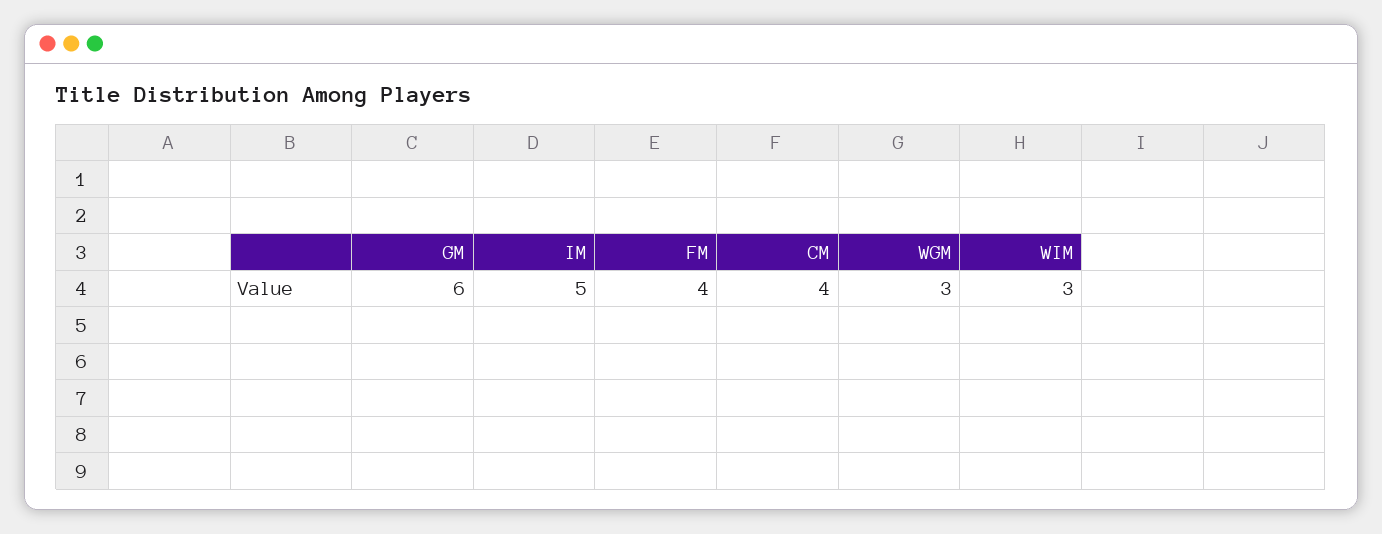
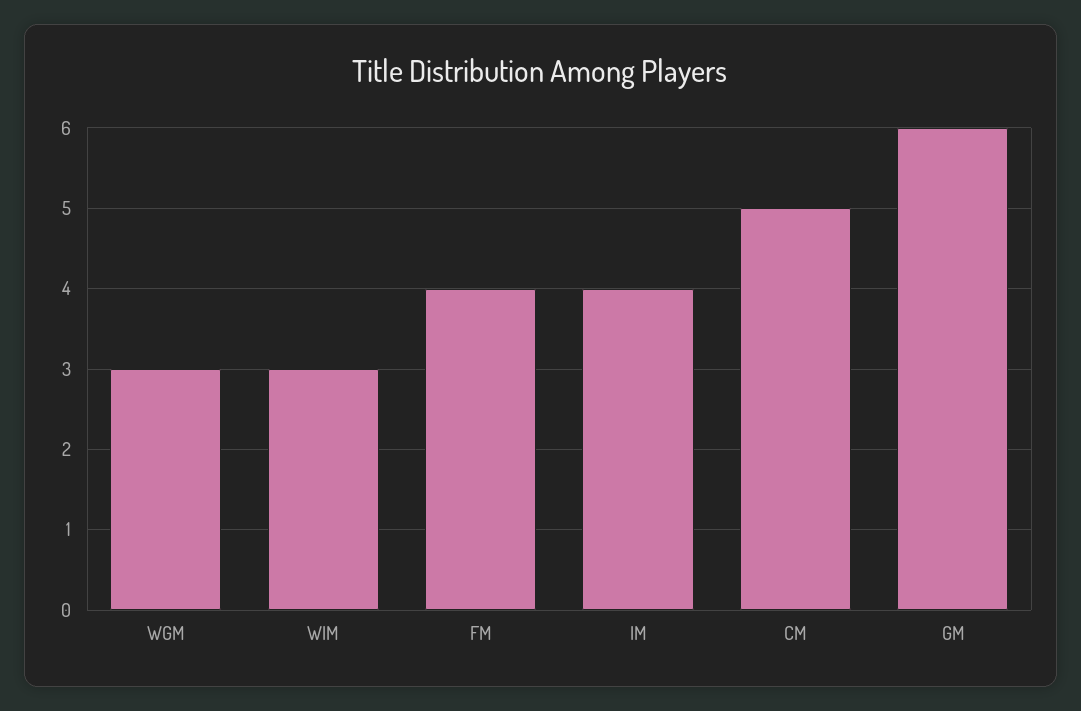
IM: 5 -> 4
CM: 4 -> 5

